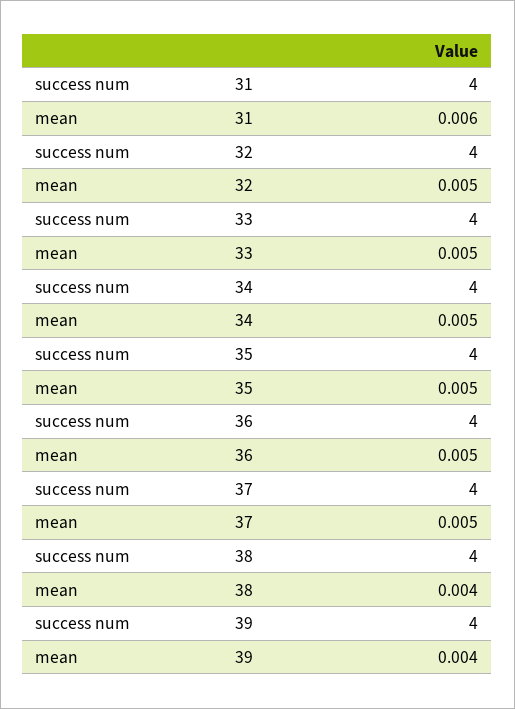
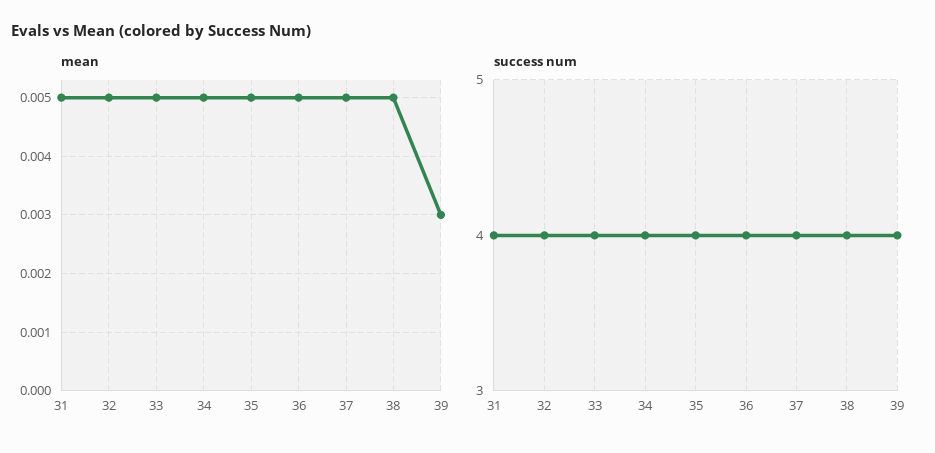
mean, 31: 0.006 -> 0.005
mean, 38: 0.004 -> 0.005
mean, 39: 0.004 -> 0.003

